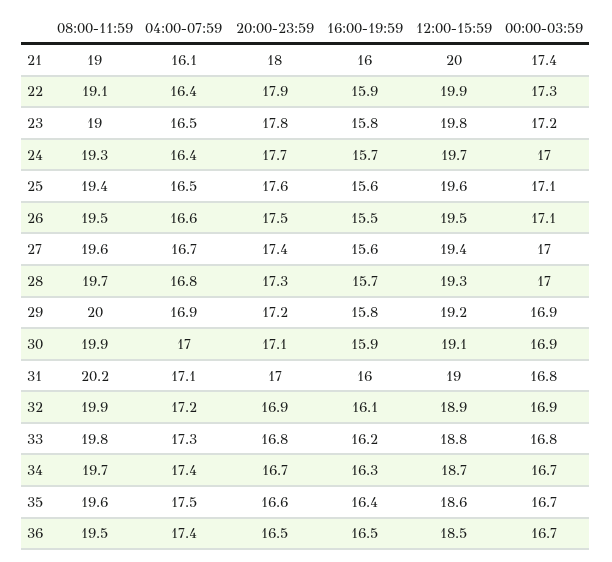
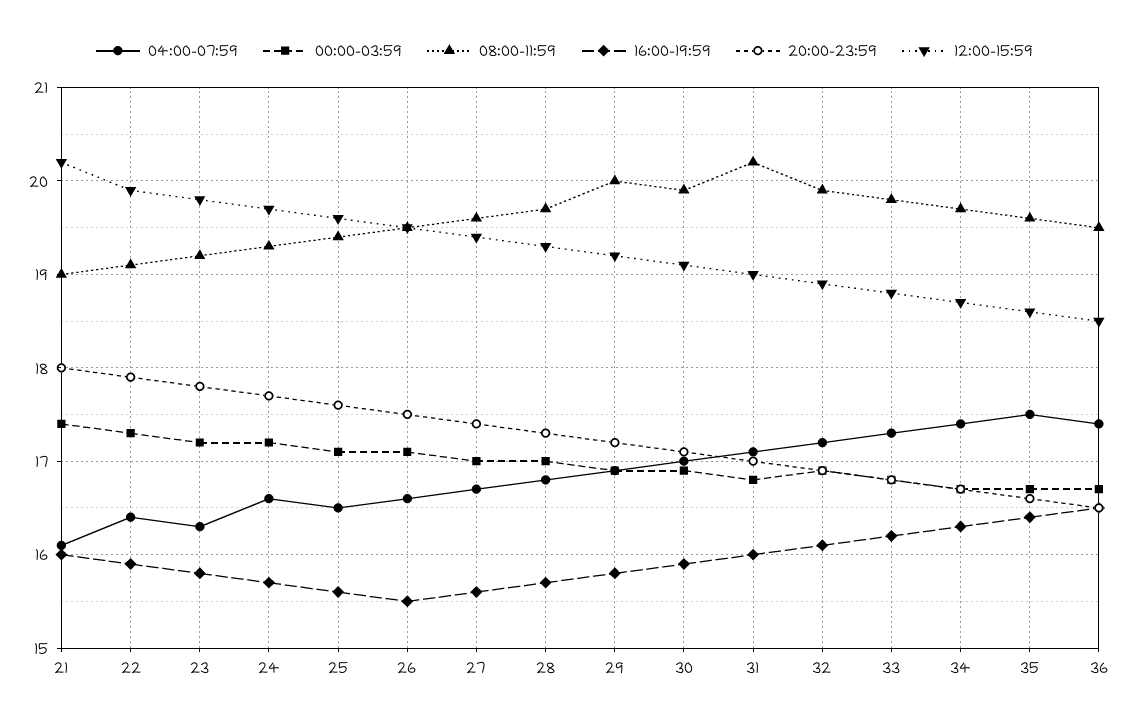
12:00-15:59, 21: 20 -> 20.2
08:00-11:59, 23: 19 -> 19.2
04:00-07:59, 23: 16.5 -> 16.3
04:00-07:59, 24: 16.4 -> 16.6
00:00-03:59, 24: 17 -> 17.2

